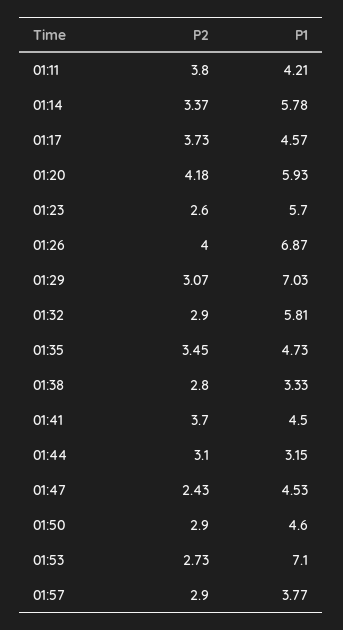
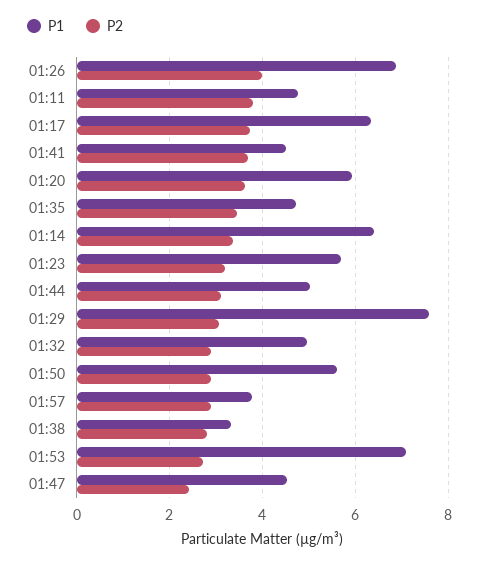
P1, 01:11: 4.21 -> 4.8
P1, 01:14: 5.78 -> 6.4
P1, 01:17: 4.57 -> 6.4
P2, 01:20: 4.18 -> 3.6
P2, 01:23: 2.6 -> 3.2
P1, 01:29: 7.03 -> 7.6
P1, 01:32: 5.81 -> 5
P1, 01:44: 3.15 -> 5
P1, 01:50: 4.6 -> 5.6

